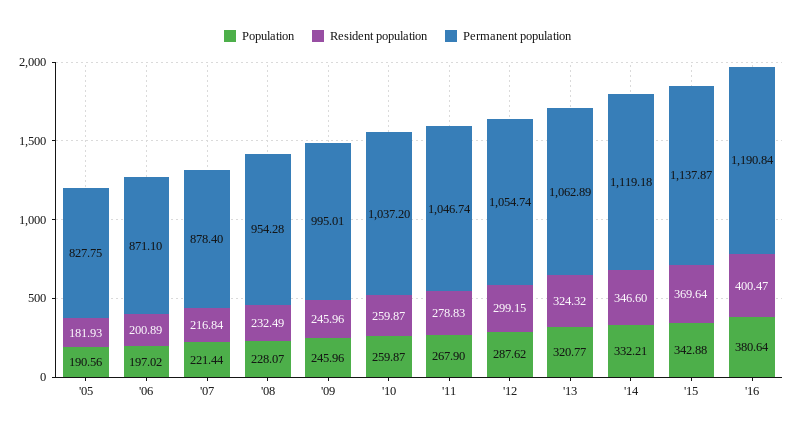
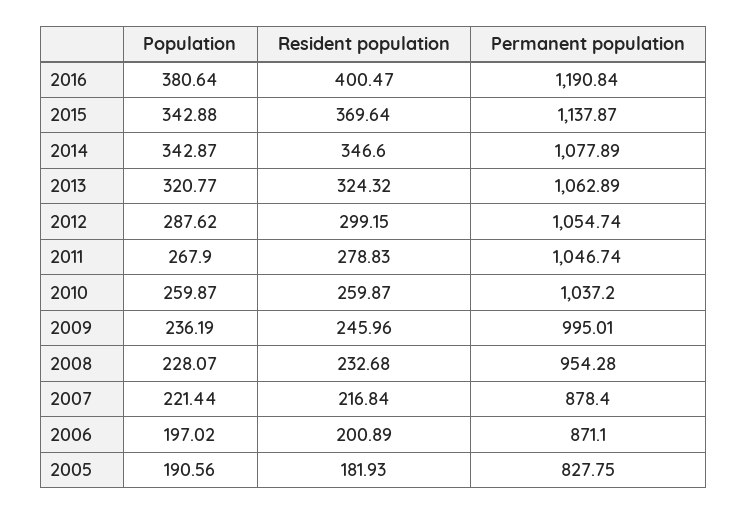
Resident population, '08: 232.49 -> 232.68
Population, '09: 245.96 -> 236.19
Population, '14: 332.21 -> 342.87
Permanent population, '14: 1119.18 -> 1077.89

